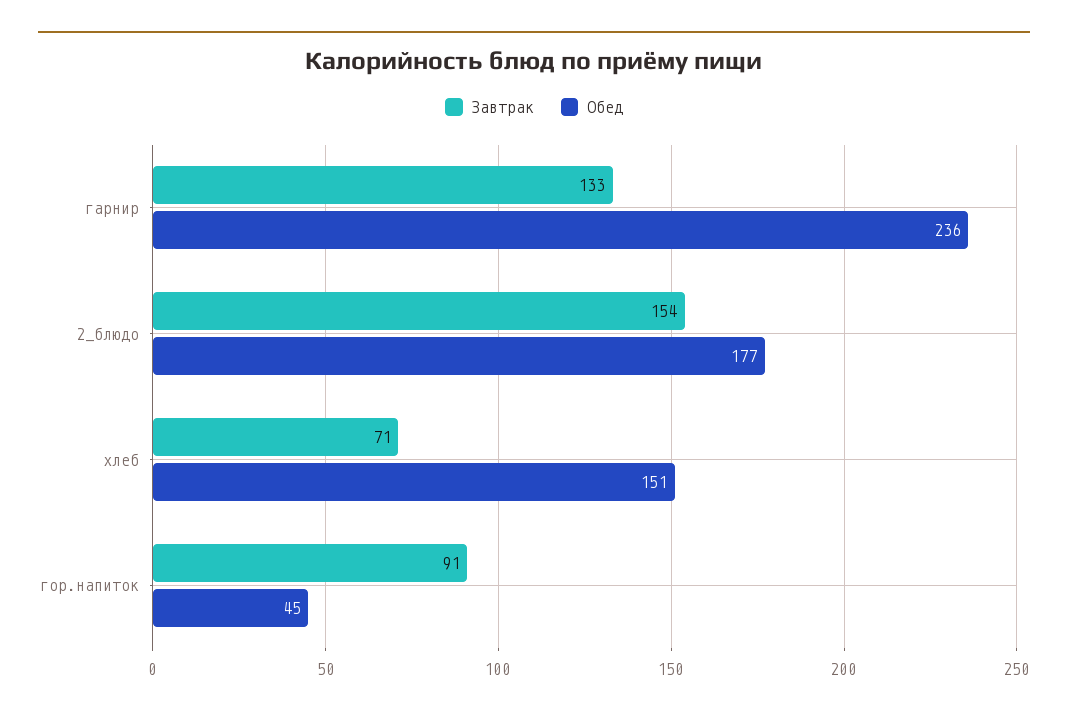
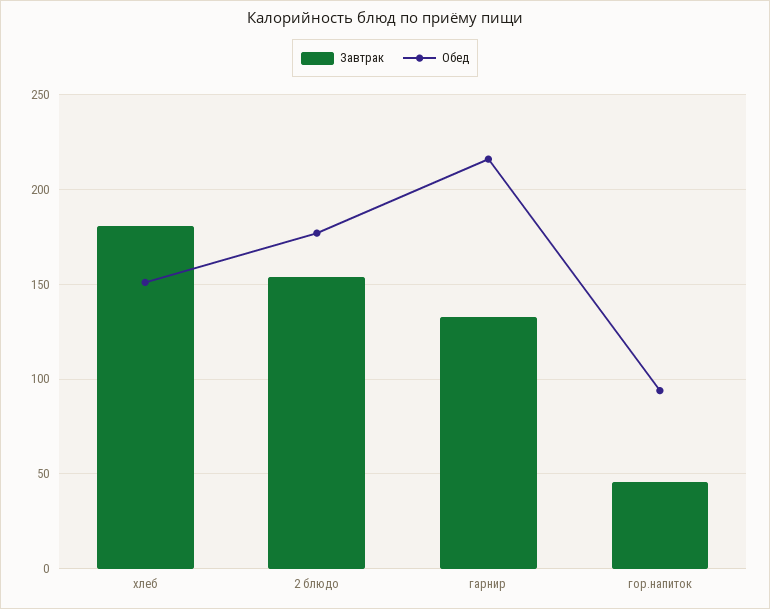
Обед, гарнир: 236 -> 215
Завтрак, хлеб: 71 -> 180
Завтрак, гор.напиток: 91 -> 45
Обед, гор.напиток: 45 -> 95

